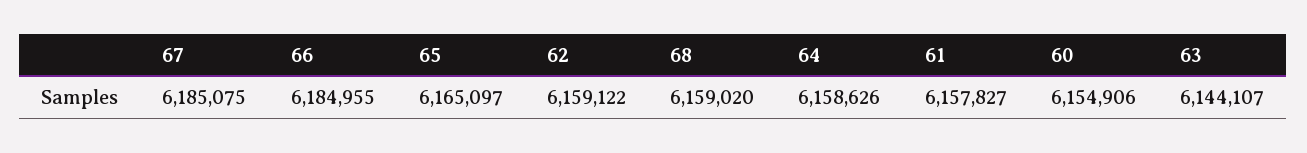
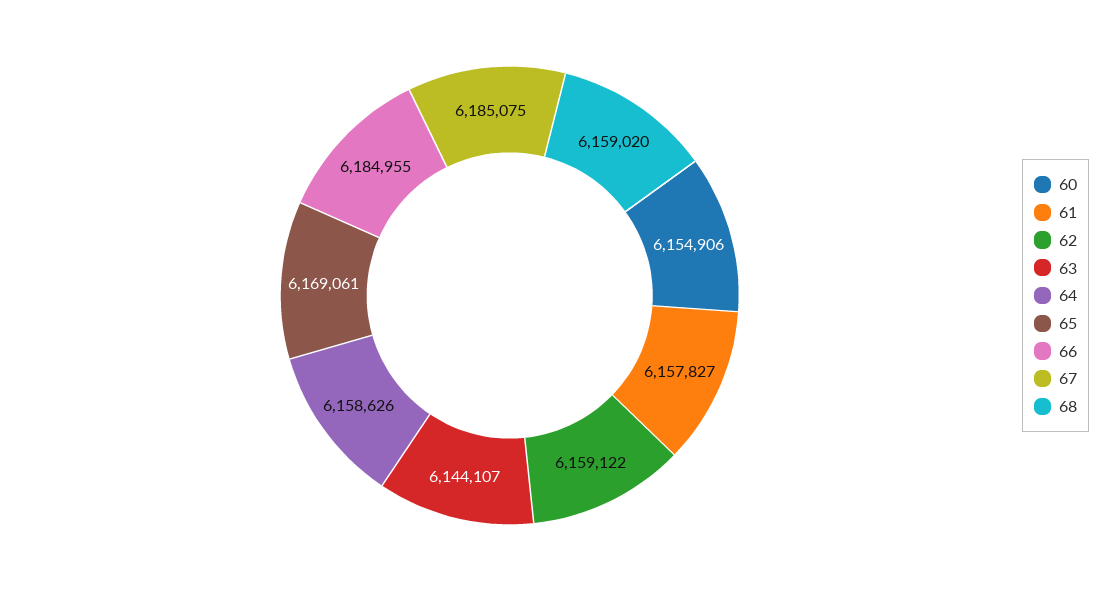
65: 6165097 -> 6169061

